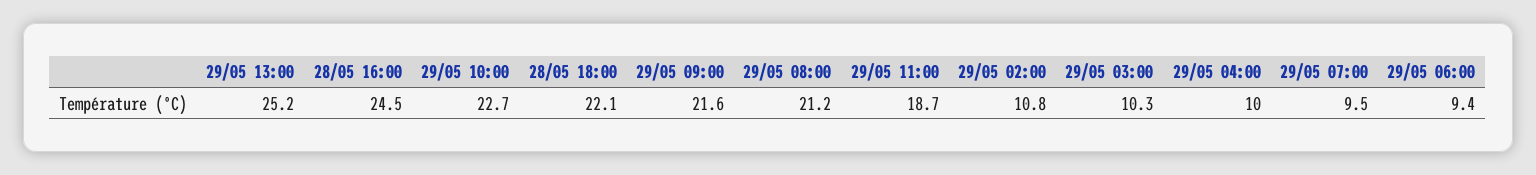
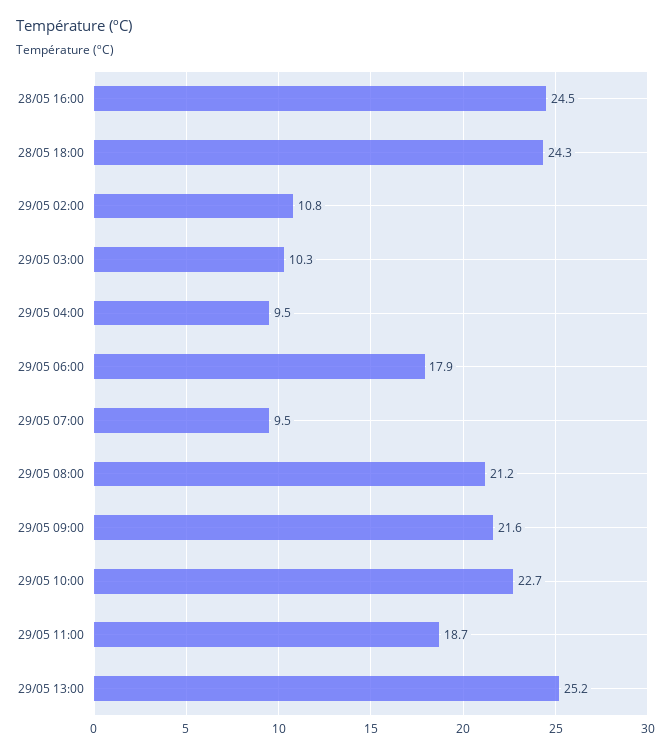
28/05 18:00: 22.1 -> 24.3
29/05 04:00: 10 -> 9.5
29/05 06:00: 9.4 -> 17.9

